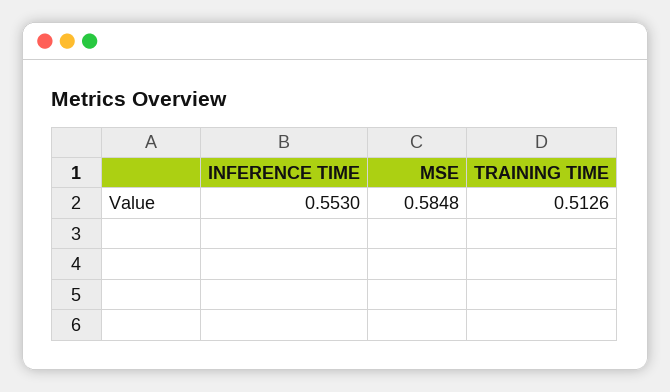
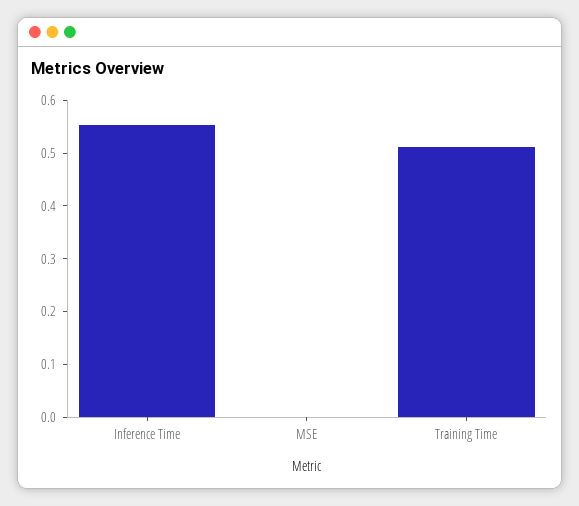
MSE: 0.5848 -> 0

